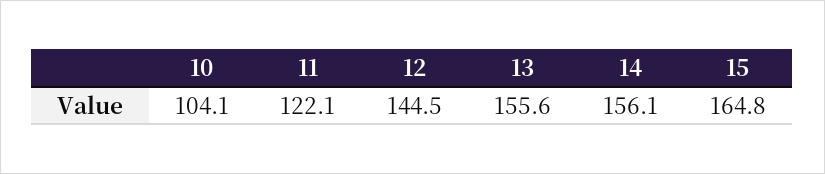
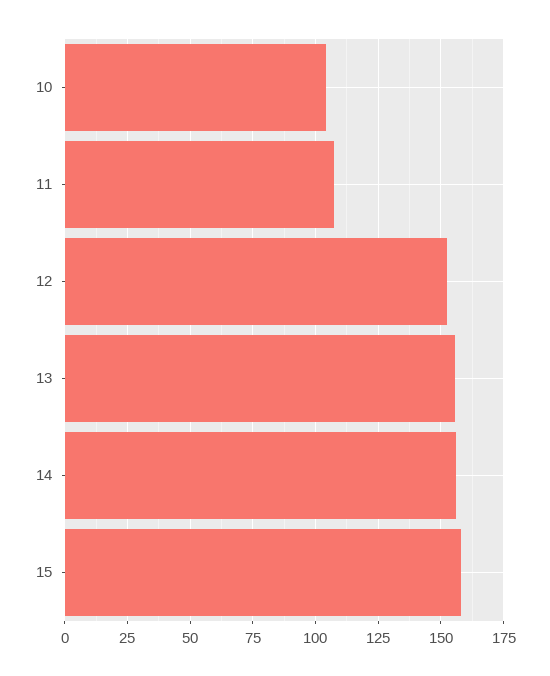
11: 122.1 -> 107.5
12: 144.5 -> 152.5
15: 164.8 -> 157.5

